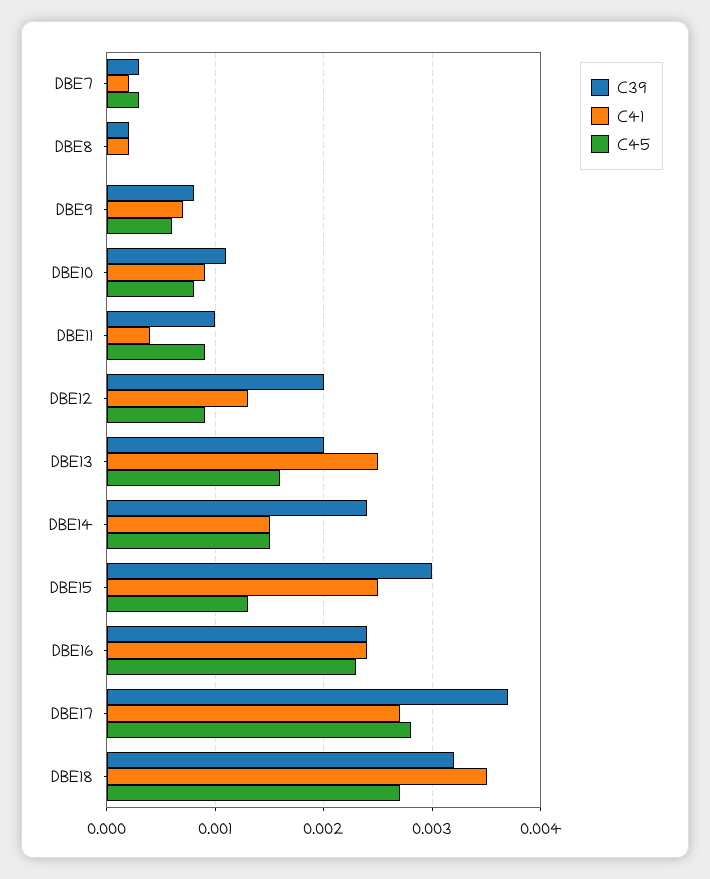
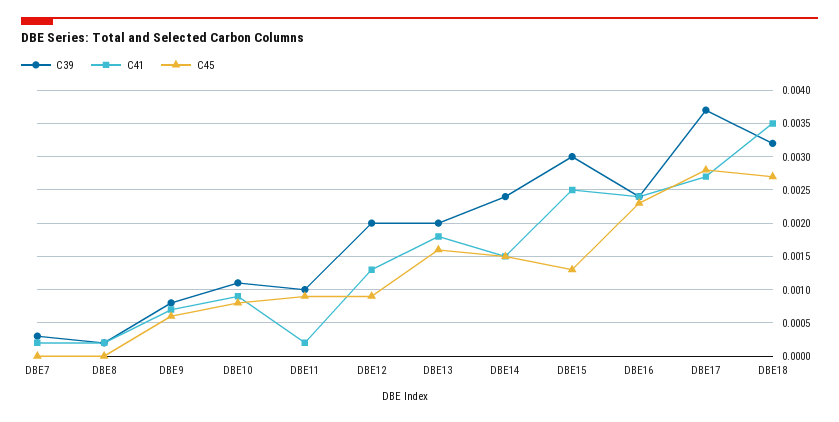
C45, DBE7: 0.0003 -> 0
C41, DBE11: 0.0004 -> 0.0002
C41, DBE13: 0.0025 -> 0.0018

